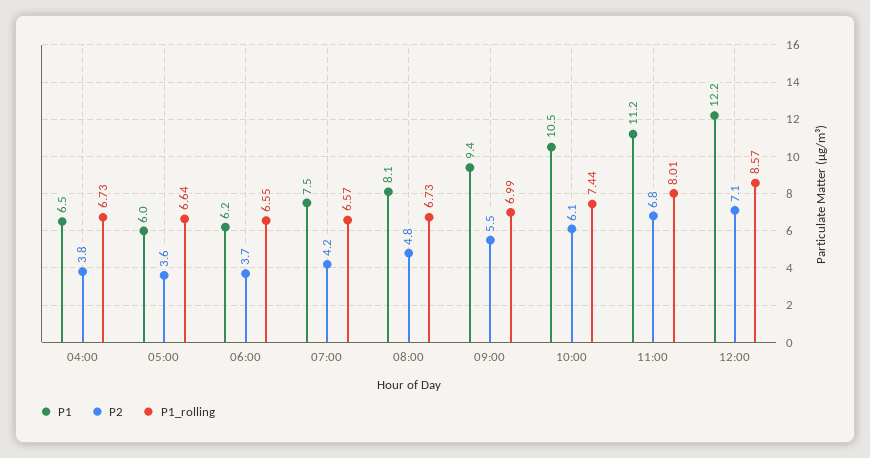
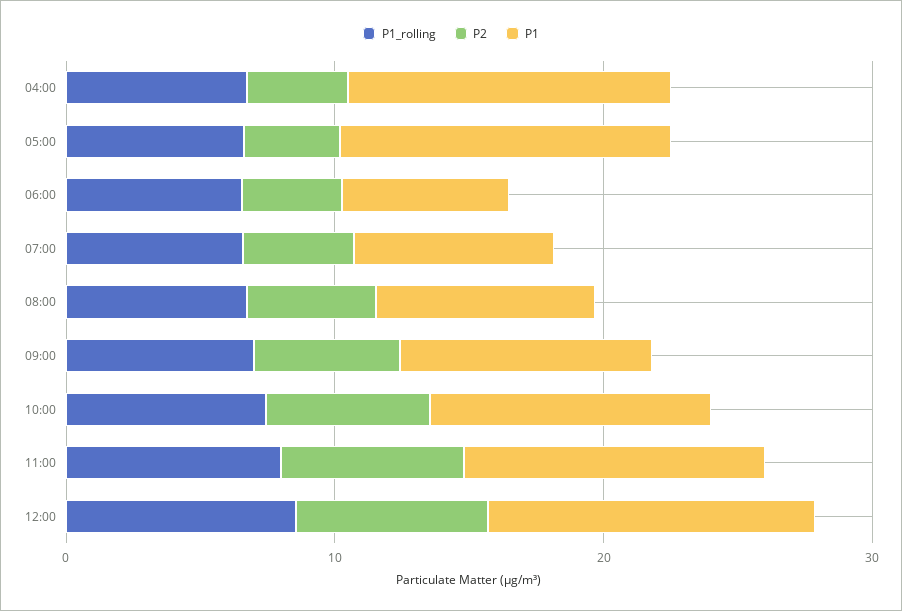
P1, 04:00: 6.5 -> 12
P1, 05:00: 6 -> 12

